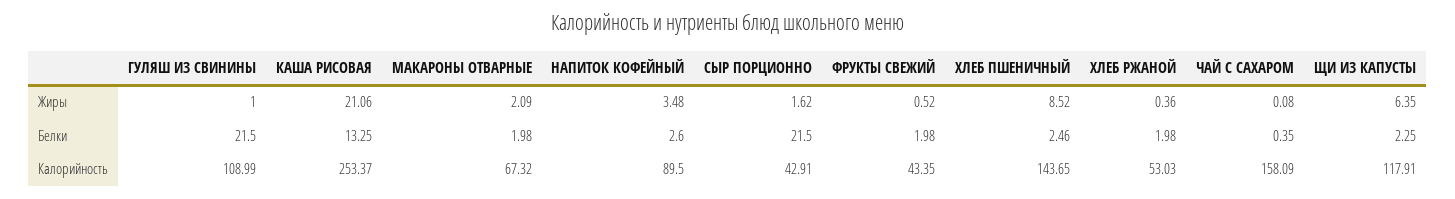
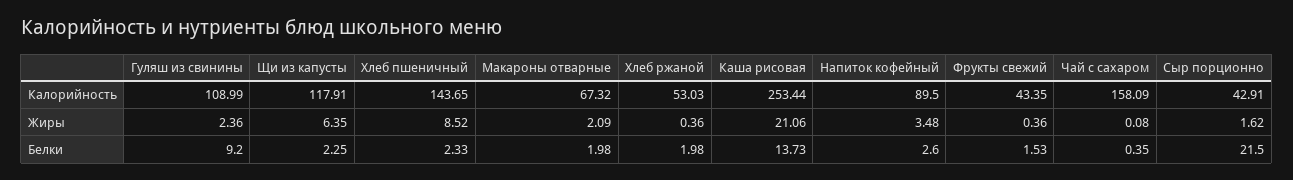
ГУЛЯШ ИЗ СВИНИНЫ, Жиры: 1 -> 2.36
ФРУКТЫ СВЕЖИЙ, Жиры: 0.52 -> 0.36
ГУЛЯШ ИЗ СВИНИНЫ, Белки: 21.5 -> 9.2
КАША РИСОВАЯ, Белки: 13.25 -> 13.73
ФРУКТЫ СВЕЖИЙ, Белки: 1.98 -> 1.53
ХЛЕБ ПШЕНИЧНЫЙ, Белки: 2.46 -> 2.33
КАША РИСОВАЯ, Калорийность: 253.37 -> 253.44

